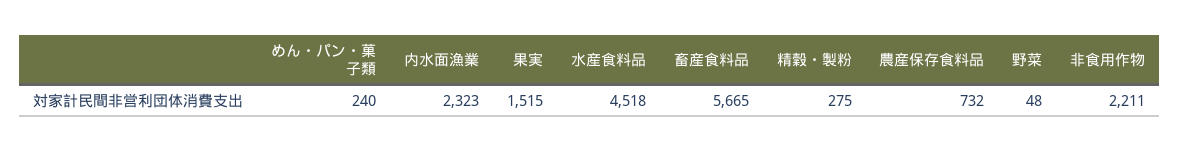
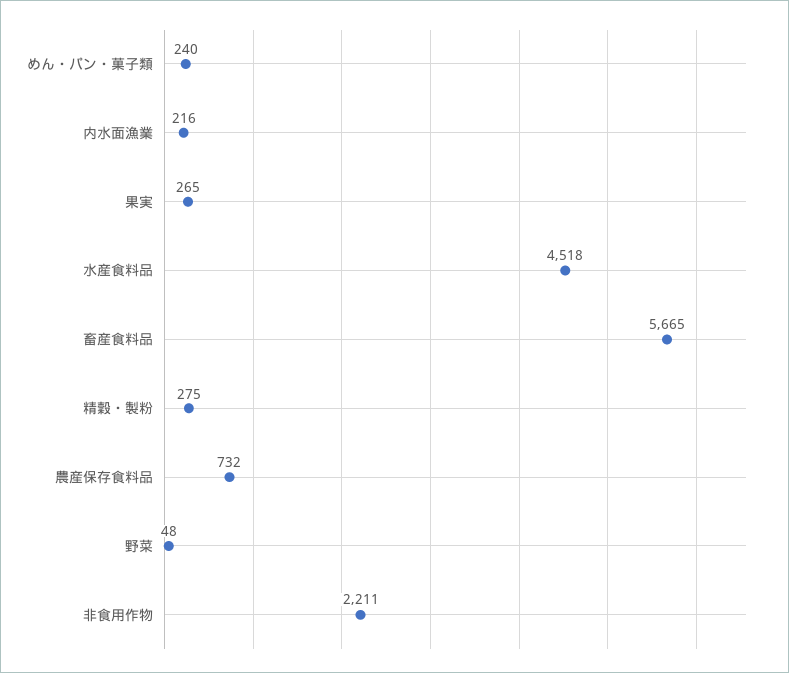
内水面漁業: 2323 -> 216
果実: 1515 -> 265

